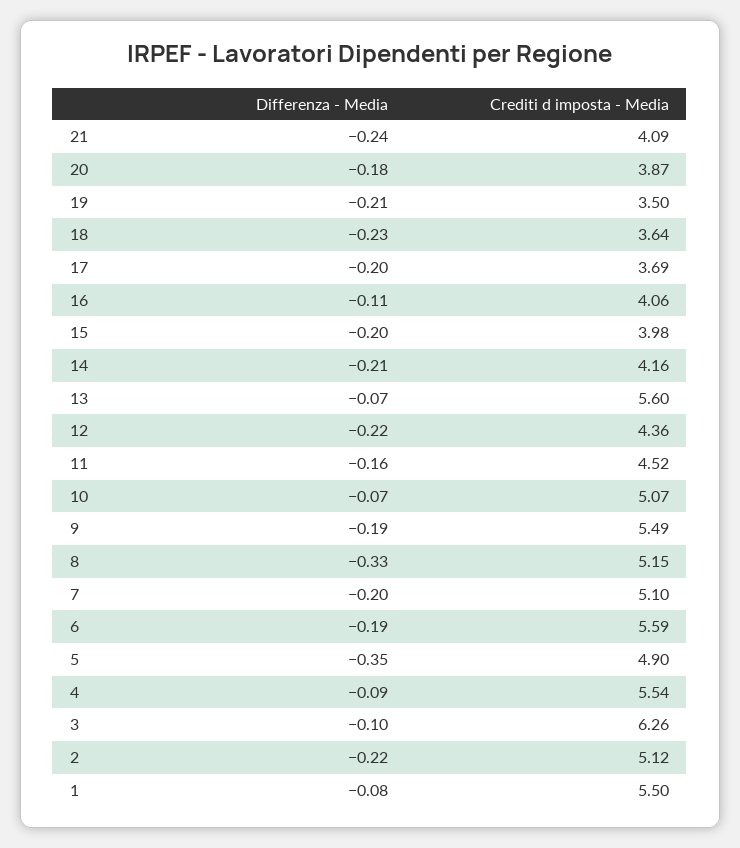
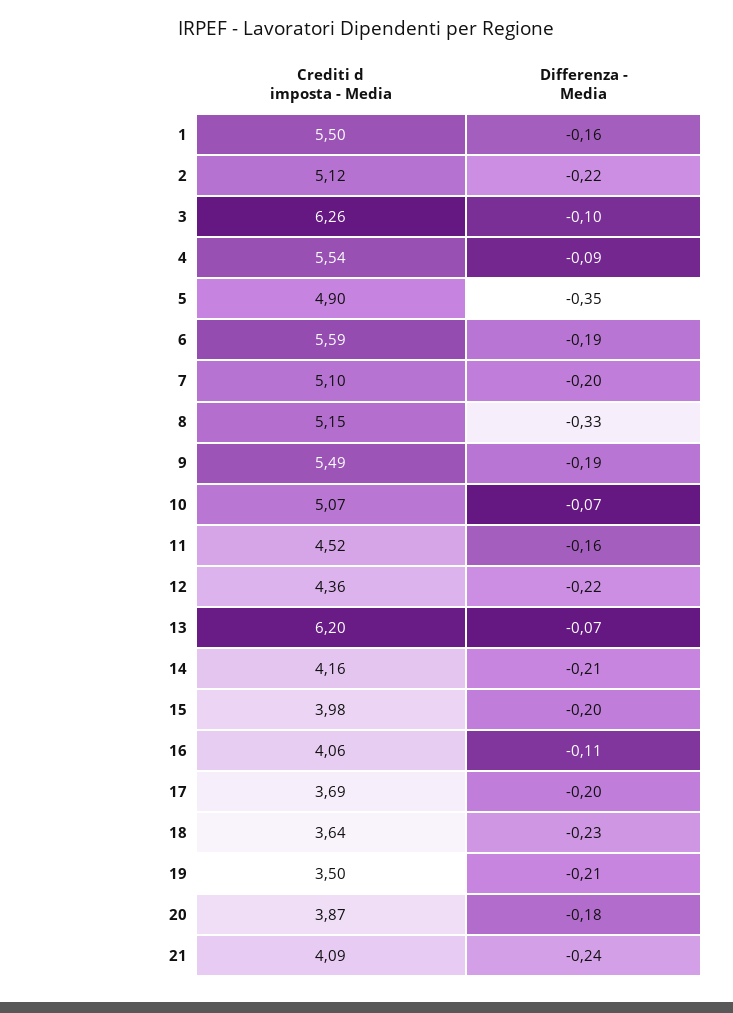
Crediti d imposta - Media, 13: 5.6 -> 6.2
Differenza - Media, 1: -0.08 -> -0.16

